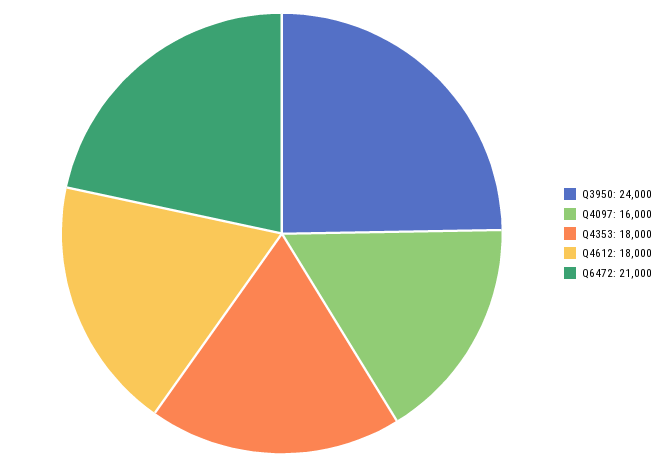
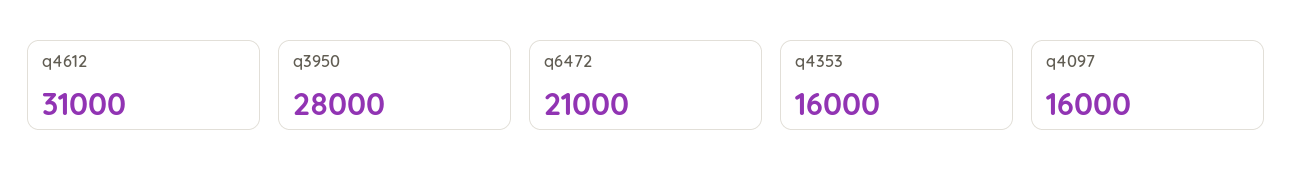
Q3950: 24000 -> 28000
Q4353: 18000 -> 16000
Q4612: 18000 -> 31000

